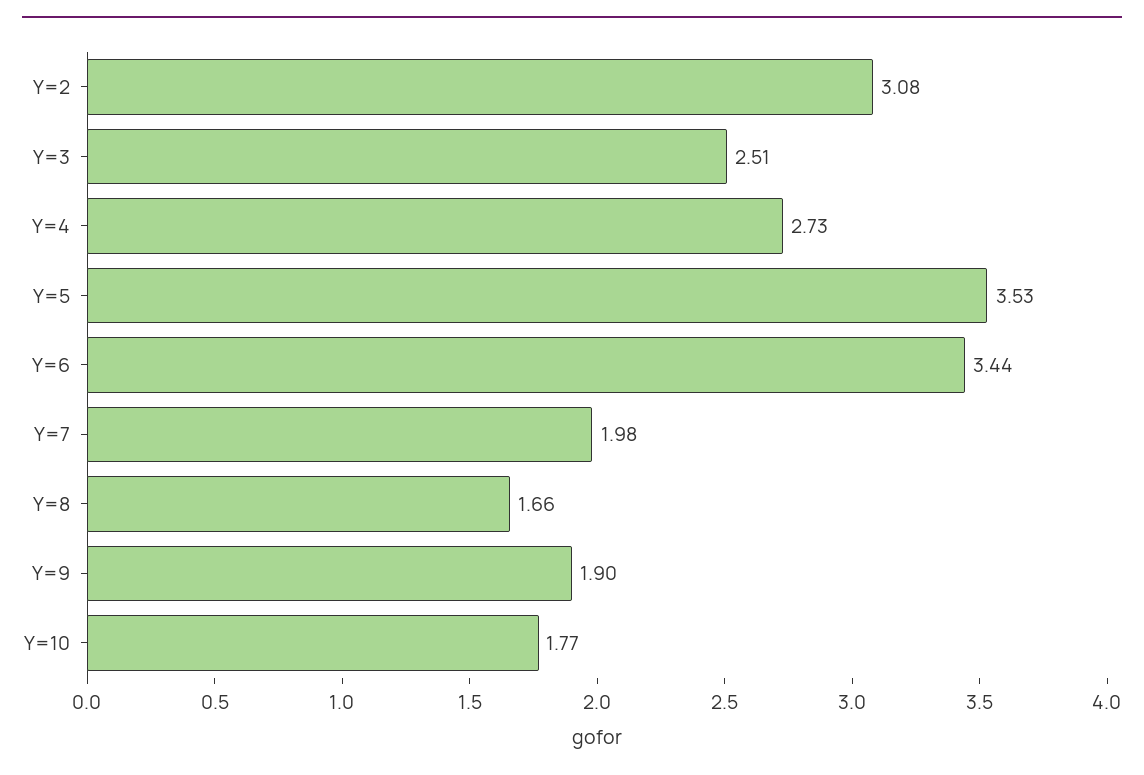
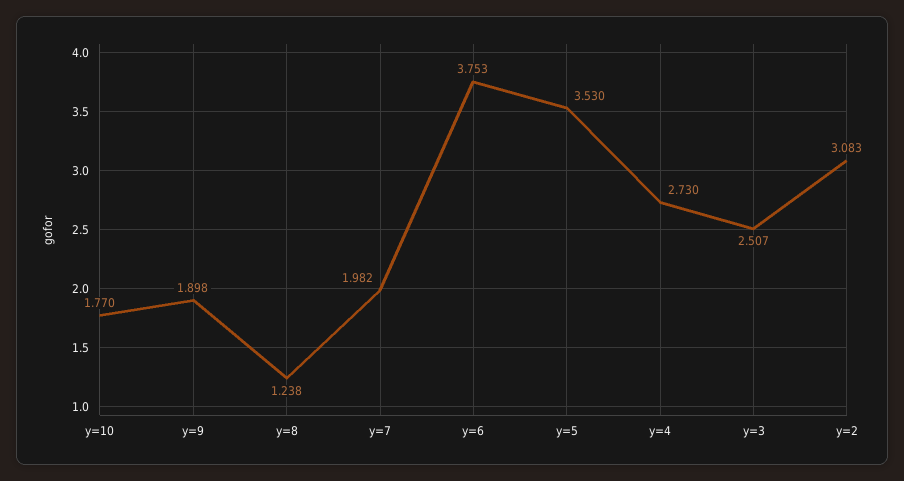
Y=6: 3.44 -> 3.753
Y=8: 1.66 -> 1.238

